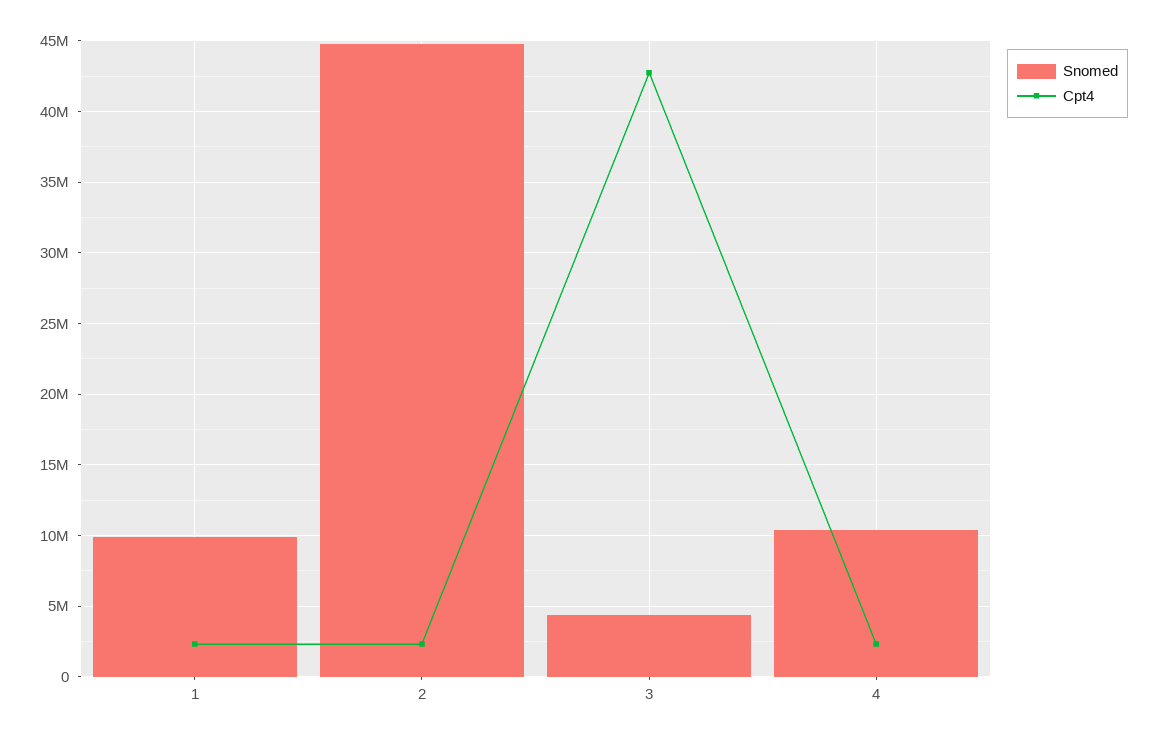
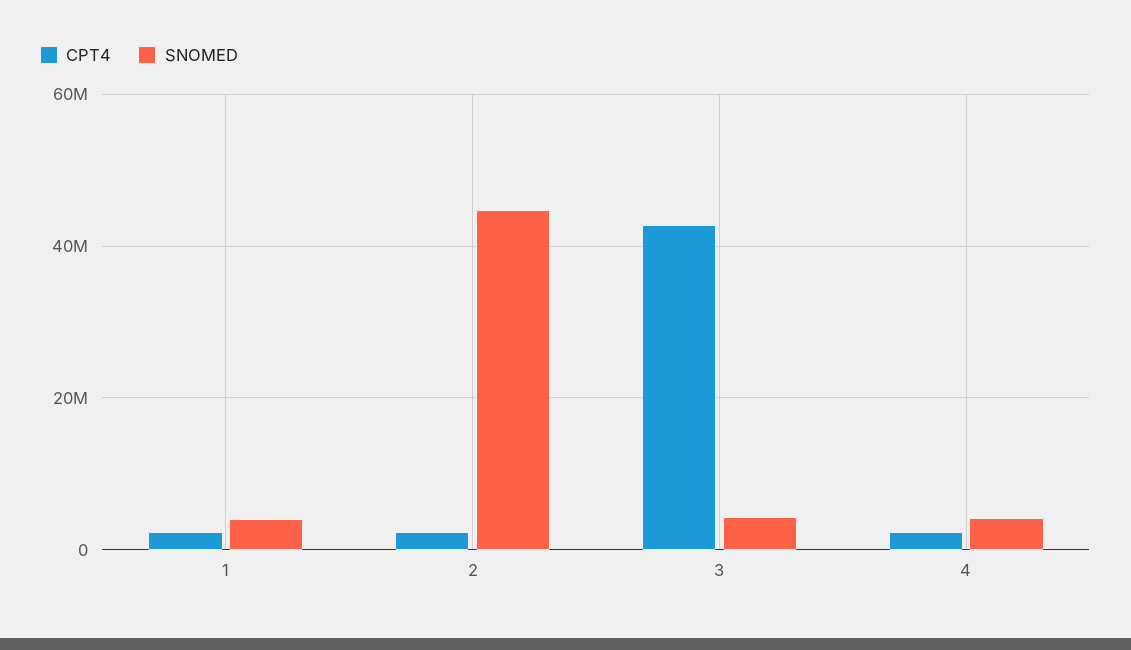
Snomed, 1: 10000000 -> 4000000
Snomed, 4: 10500000 -> 4000000

